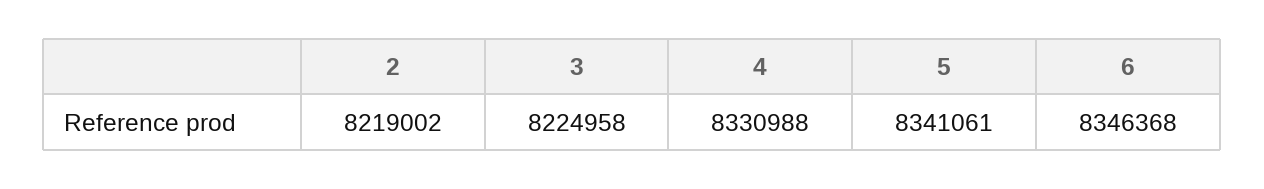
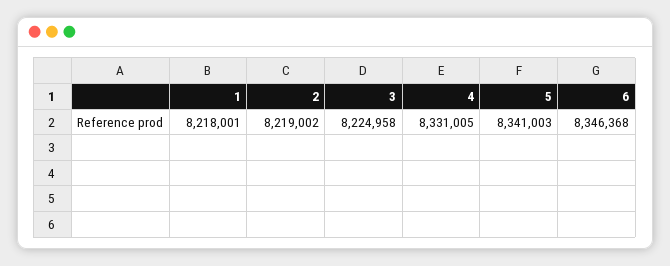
4: 8330988 -> 8331005
5: 8341061 -> 8341003
1: none -> 8218001

